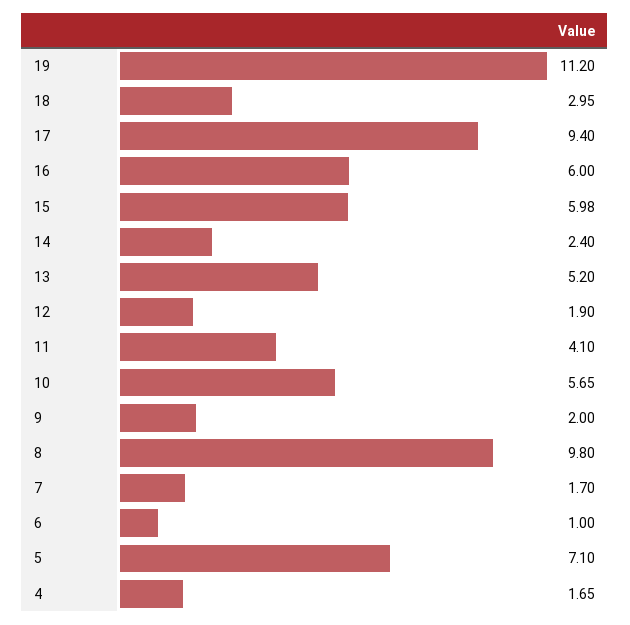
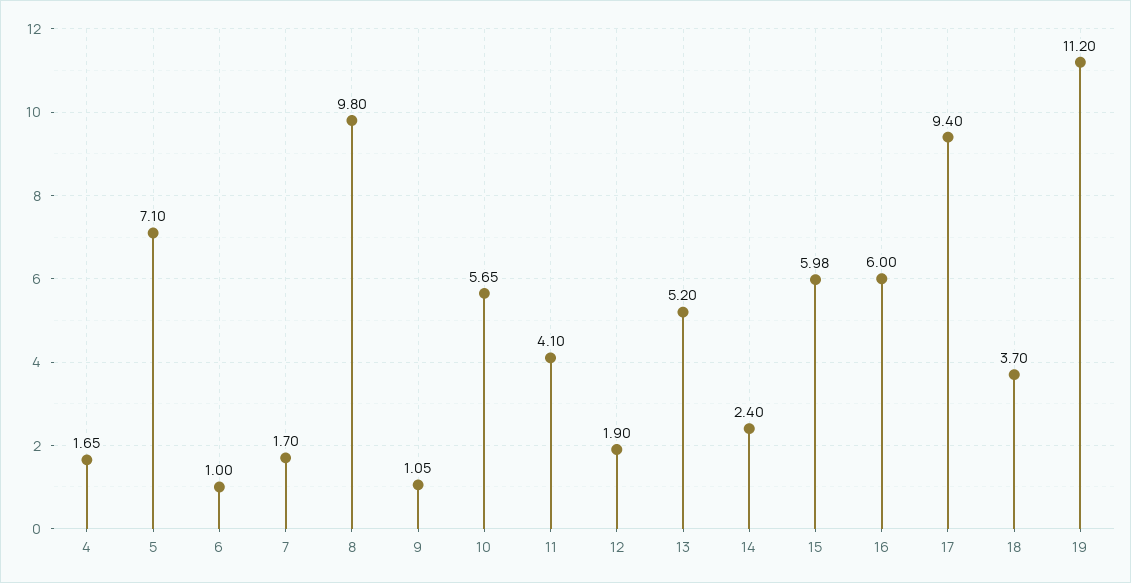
18: 2.95 -> 3.7
9: 2 -> 1.05

